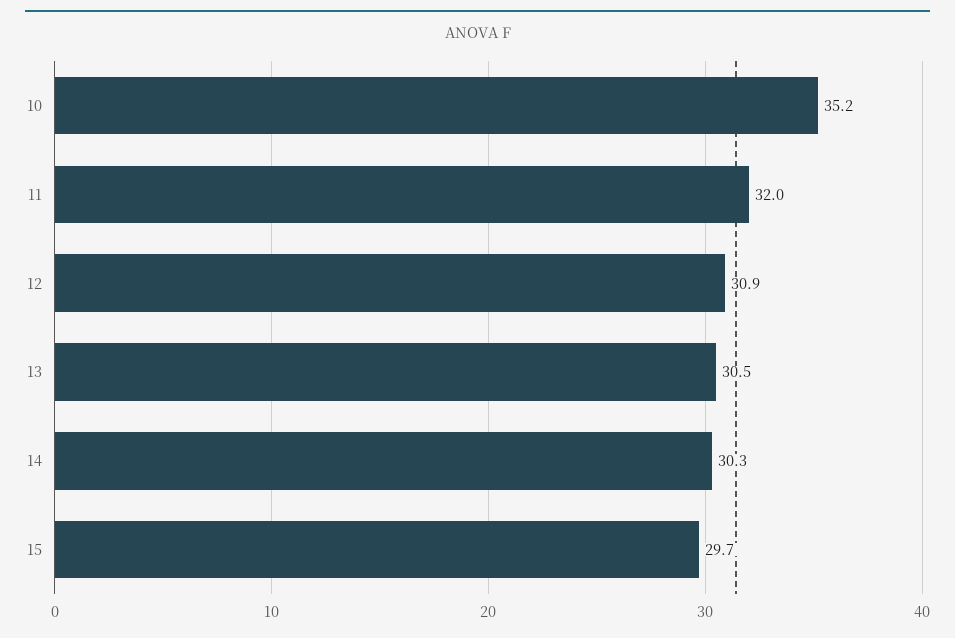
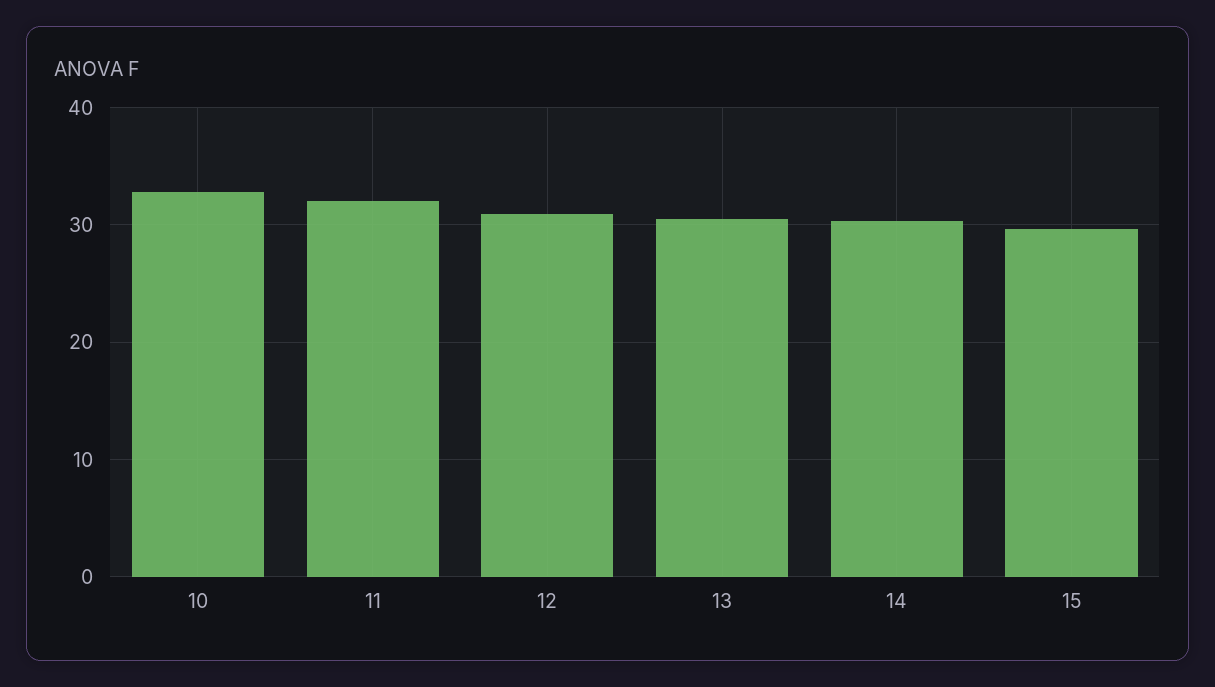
10: 35.2 -> 33

